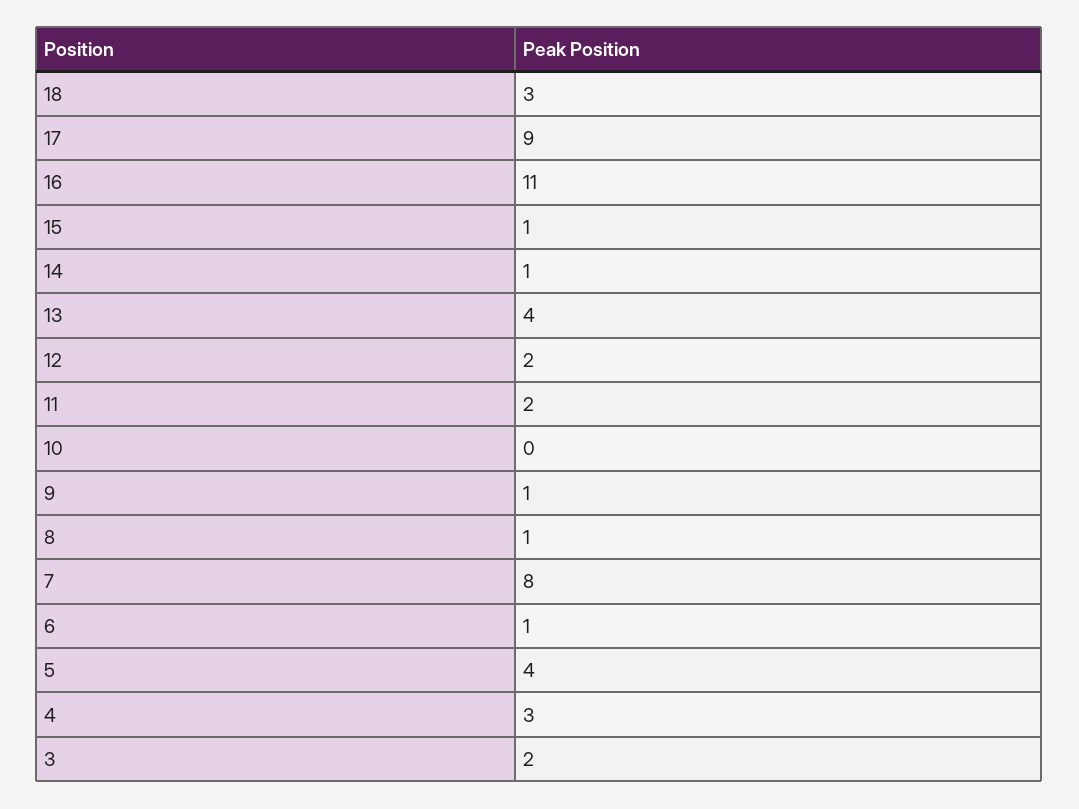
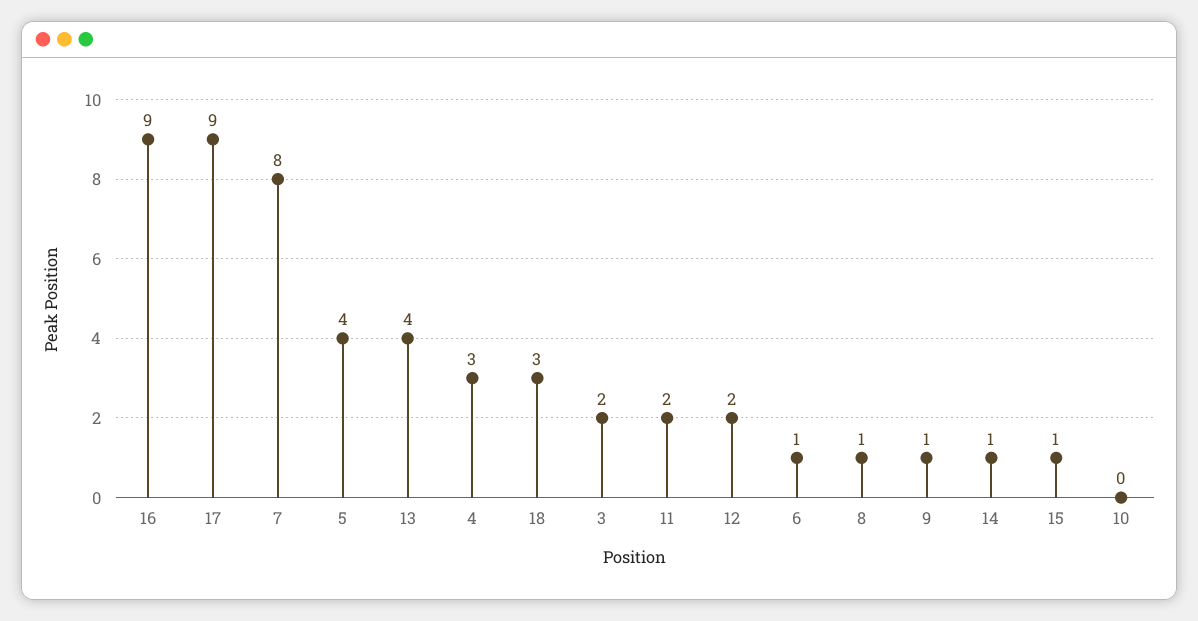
16: 11 -> 9

